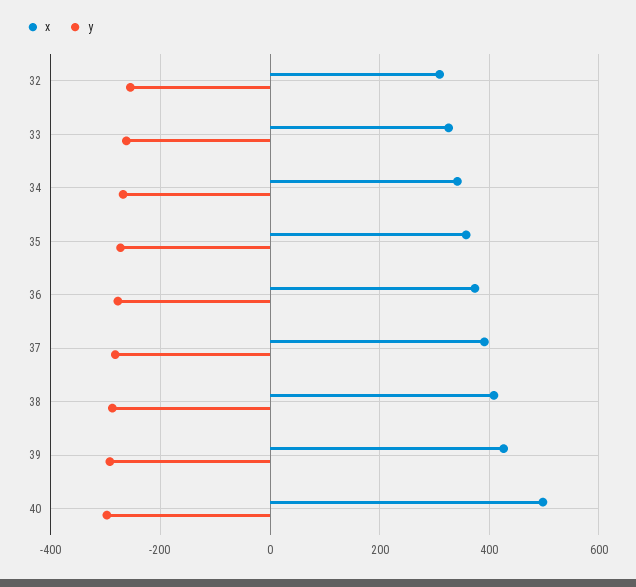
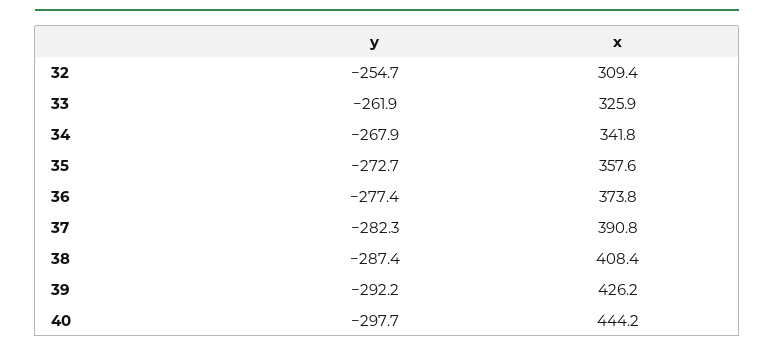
x, 40: 500 -> 444.2

